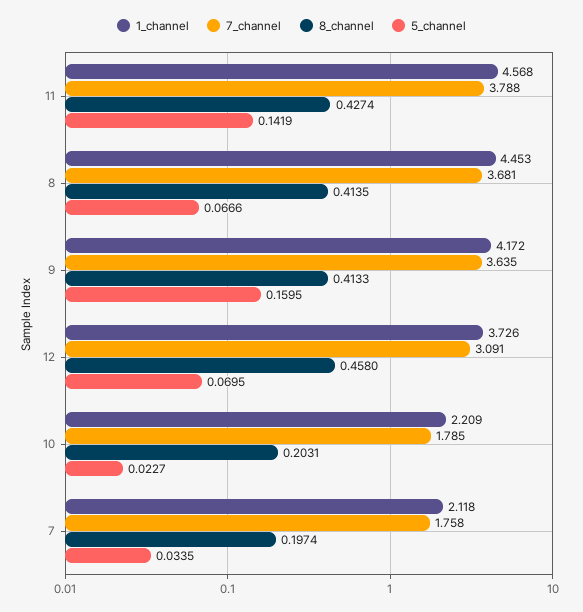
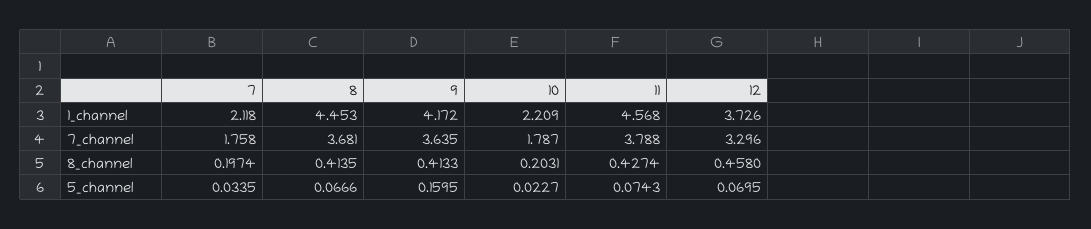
5_channel, 11: 0.1419 -> 0.0743
7_channel, 12: 3.091 -> 3.296
7_channel, 10: 1.785 -> 1.787

